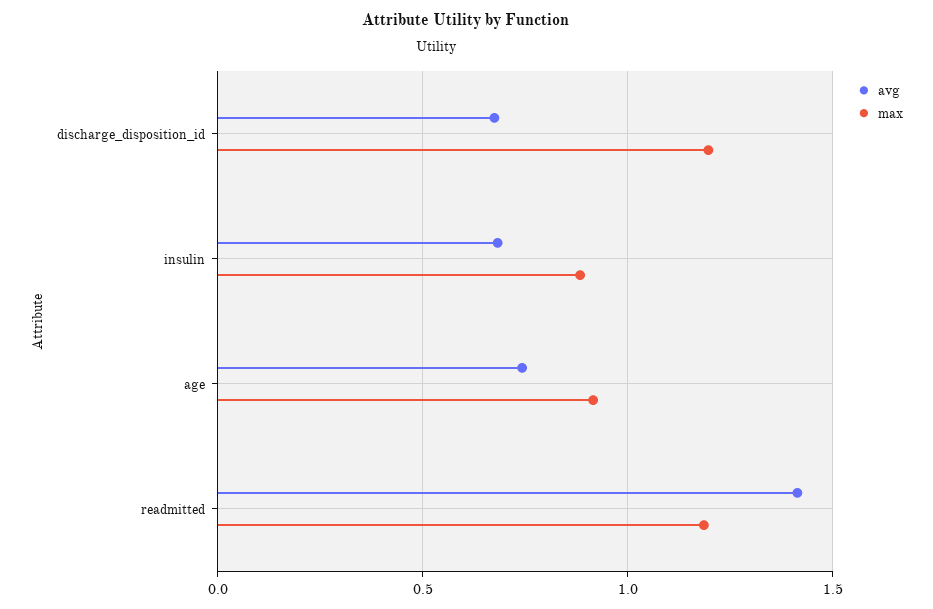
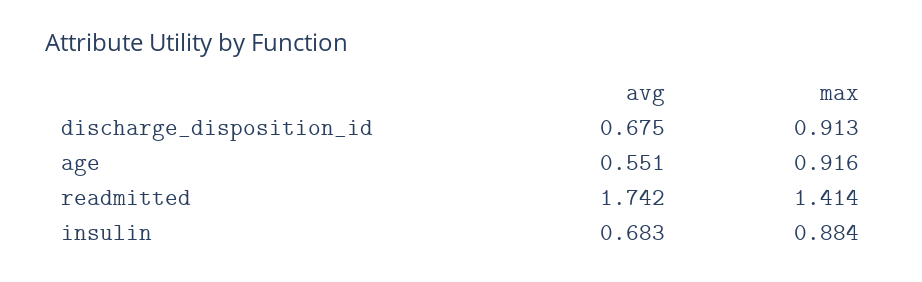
max, discharge_disposition_id: 1.2 -> 0.913
avg, age: 0.75 -> 0.551
avg, readmitted: 1.4 -> 1.742
max, readmitted: 1.2 -> 1.414

